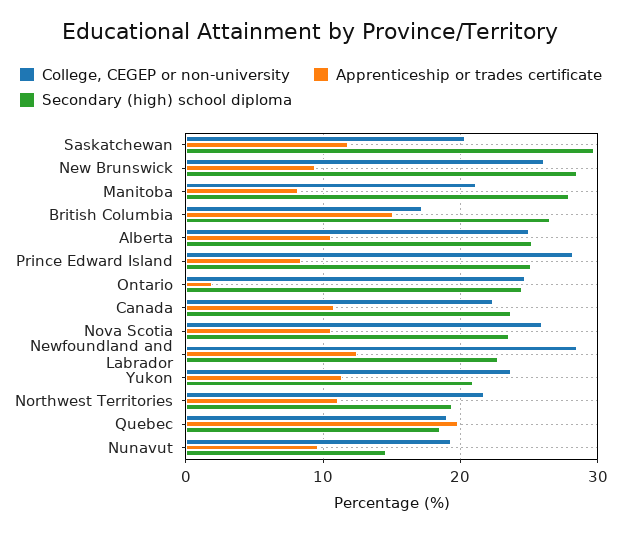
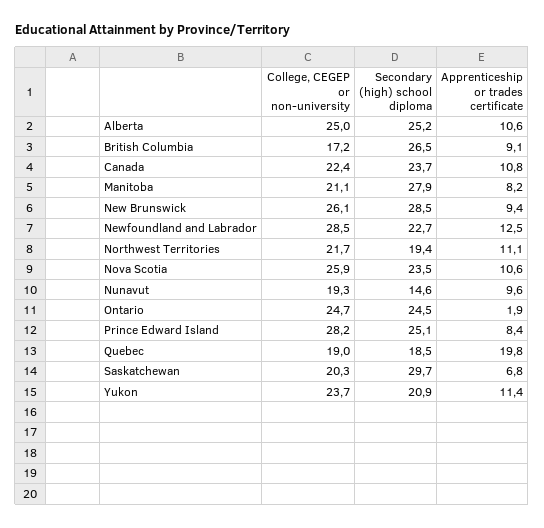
Apprenticeship or trades certificate, Saskatchewan: 12 -> 6.8
Apprenticeship or trades certificate, British Columbia: 15 -> 9.1

